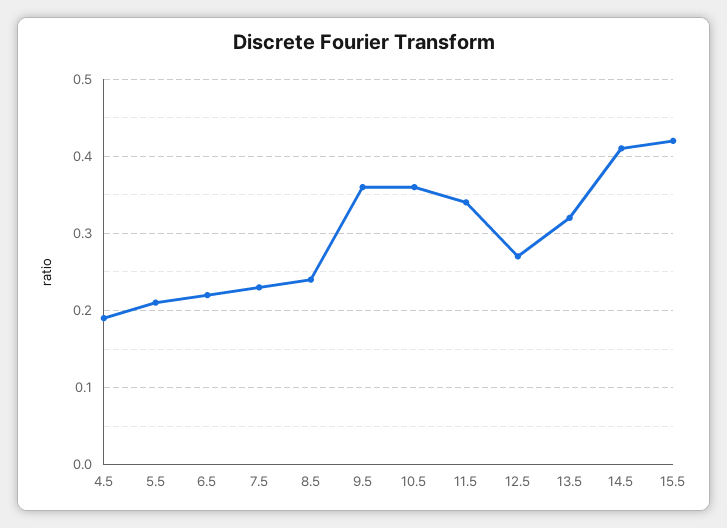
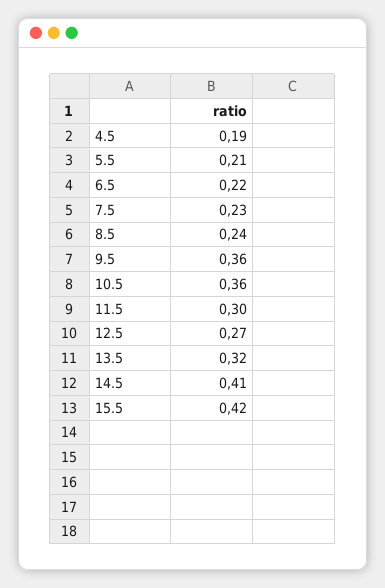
11.5: 0.34 -> 0.3

